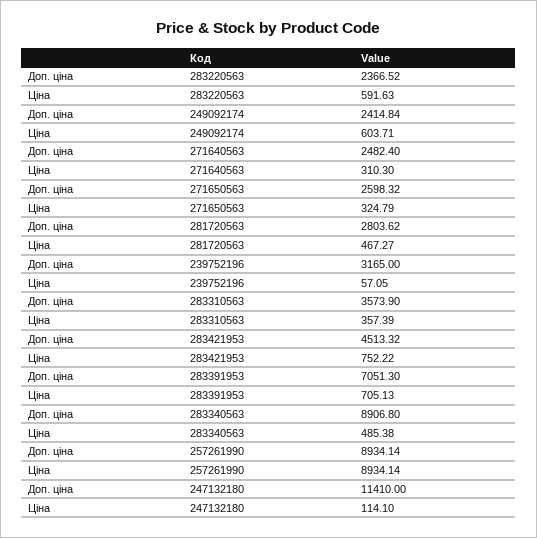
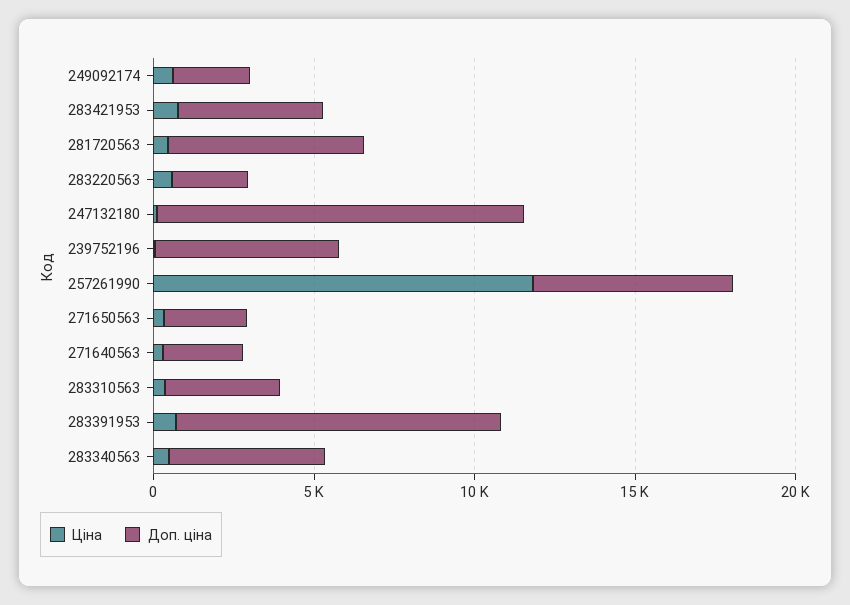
Доп. ціна, 281720563: 2803.62 -> 6000
Доп. ціна, 239752196: 3165 -> 6000
Доп. ціна, 283391953: 7051.3 -> 10000
Доп. ціна, 283340563: 8906.8 -> 5000
Доп. ціна, 257261990: 8934.14 -> 6000
Ціна, 257261990: 8934.14 -> 12000

